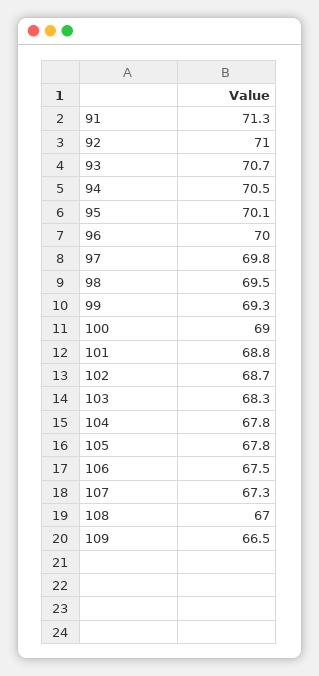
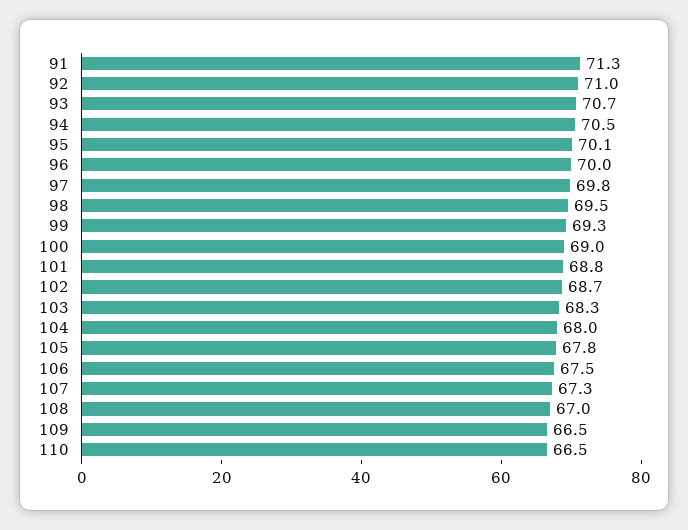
104: 67.8 -> 68
110: none -> 66.5

